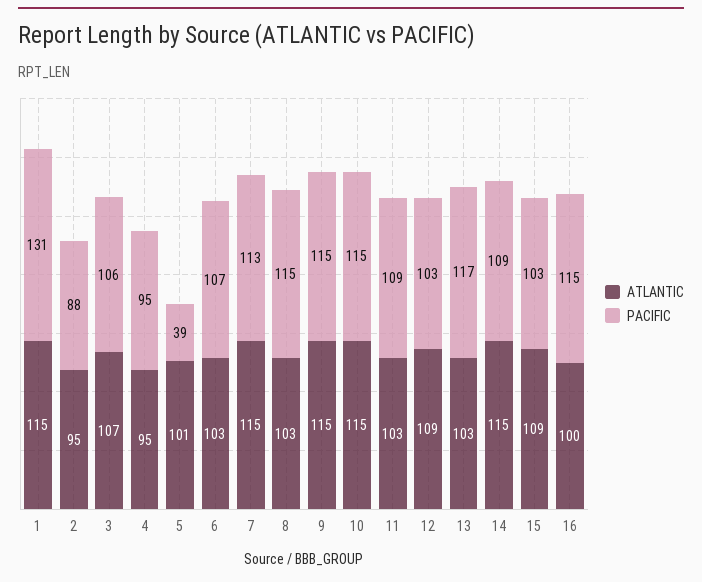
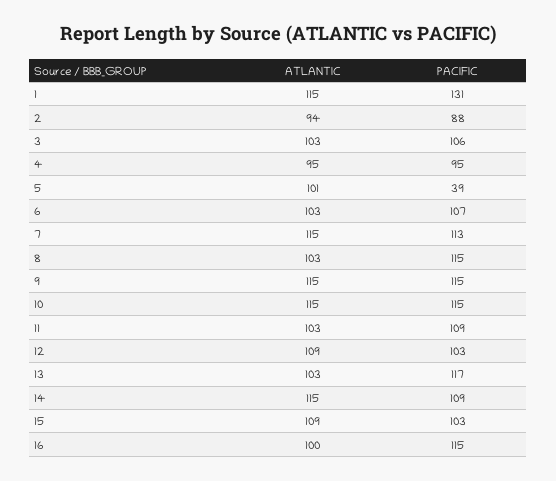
ATLANTIC, 2: 95 -> 94
ATLANTIC, 3: 107 -> 103

